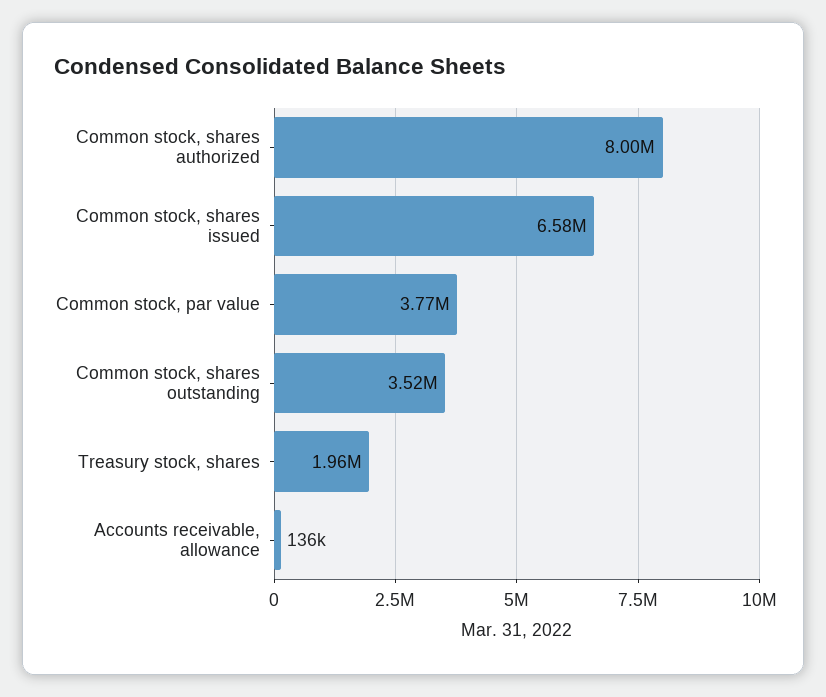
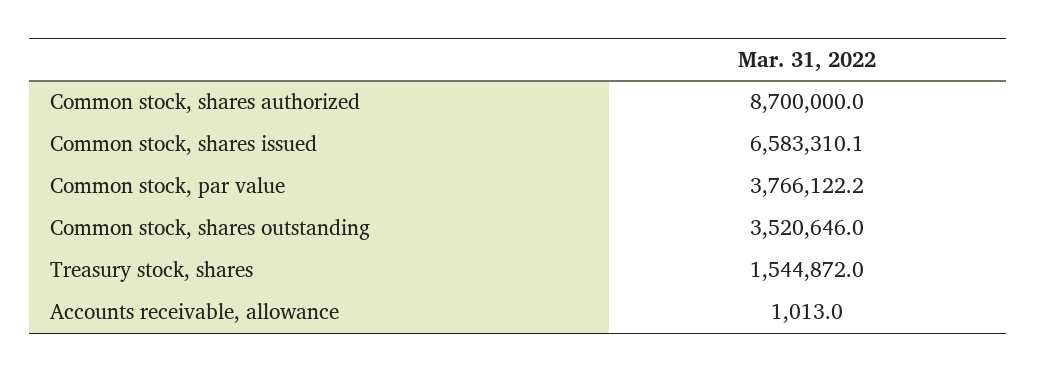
Common stock, shares authorized: 8000000 -> 8700000
Treasury stock, shares: 1960000 -> 1544872
Accounts receivable, allowance: 136000 -> 1013

